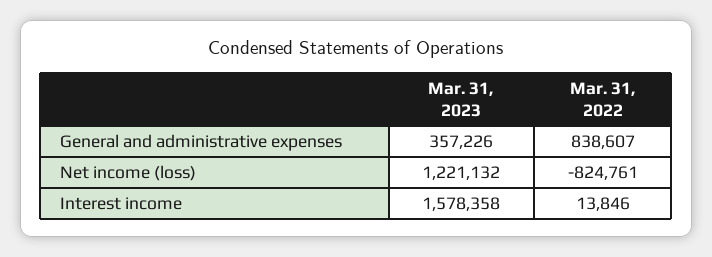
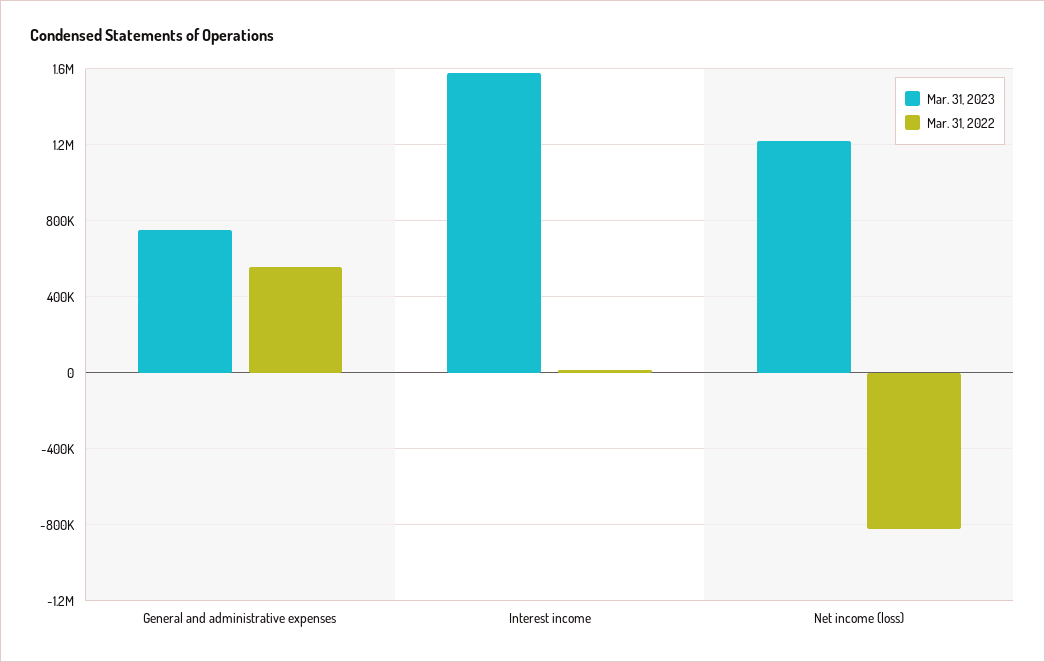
Mar. 31, 2023, General and administrative expenses: 357226 -> 750000
Mar. 31, 2022, General and administrative expenses: 838607 -> 550000

